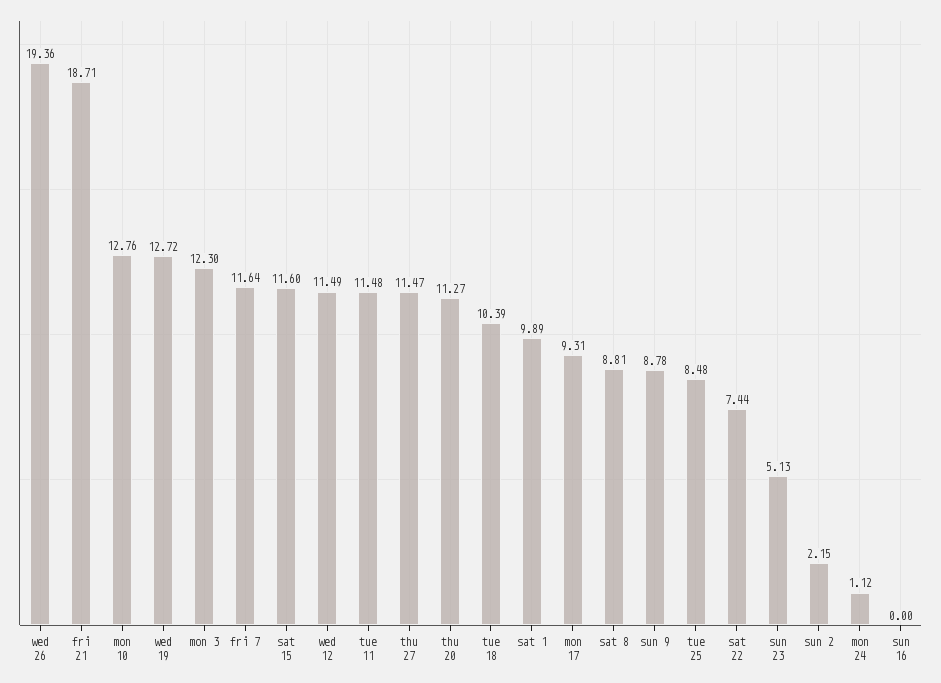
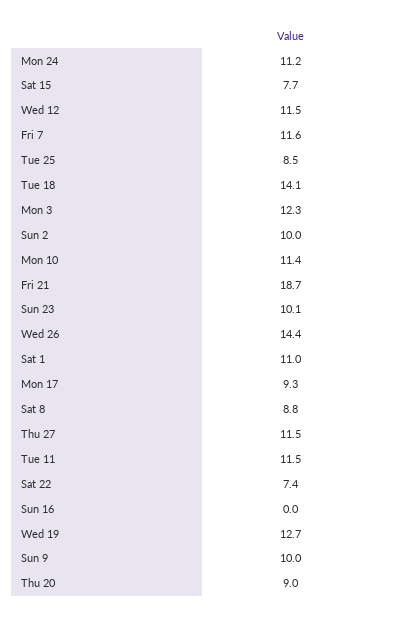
wed 26: 19.36 -> 14.4
mon 10: 12.76 -> 11.4
sat 15: 11.6 -> 7.7
thu 20: 11.27 -> 9
tue 18: 10.39 -> 14.1
sat 1: 9.89 -> 11
sun 9: 8.78 -> 10
sun 23: 5.13 -> 10.1
sun 2: 2.15 -> 10
mon 24: 1.12 -> 11.2

